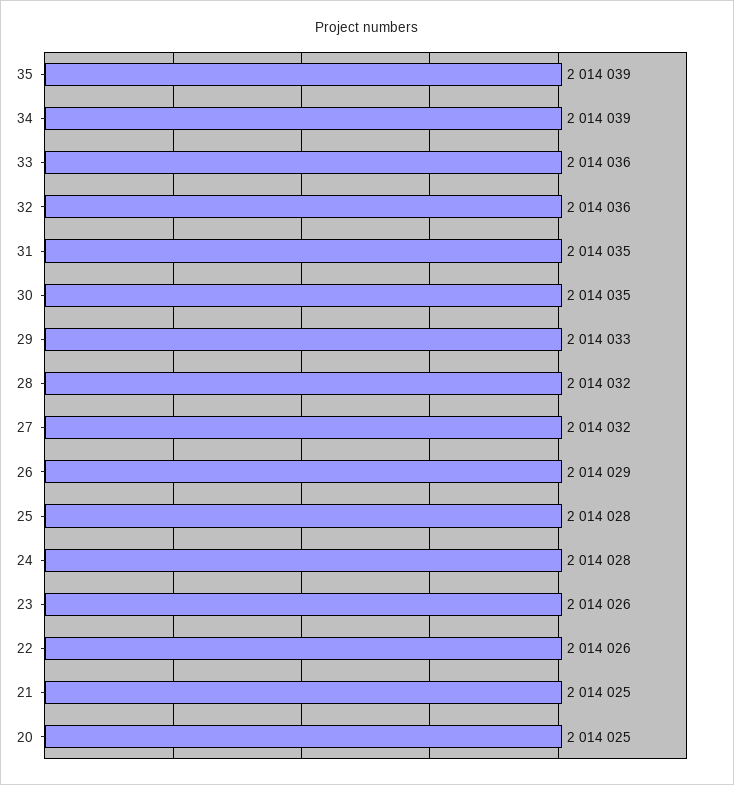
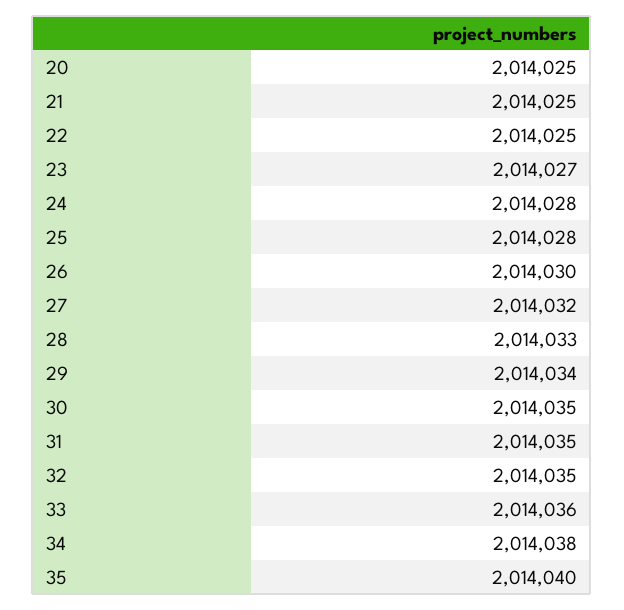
35: 2014039 -> 2014040
34: 2014039 -> 2014038
32: 2014036 -> 2014035
29: 2014033 -> 2014034
28: 2014032 -> 2014033
26: 2014029 -> 2014030
23: 2014026 -> 2014027
22: 2014026 -> 2014025

